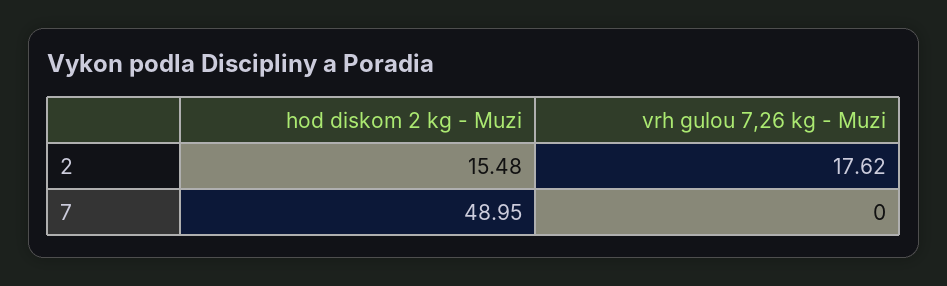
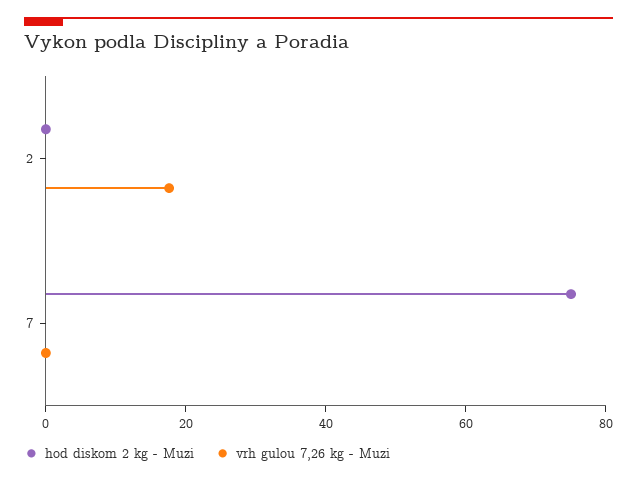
hod diskom 2 kg - Muzi, 2: 15.48 -> 0
hod diskom 2 kg - Muzi, 7: 48.95 -> 75

